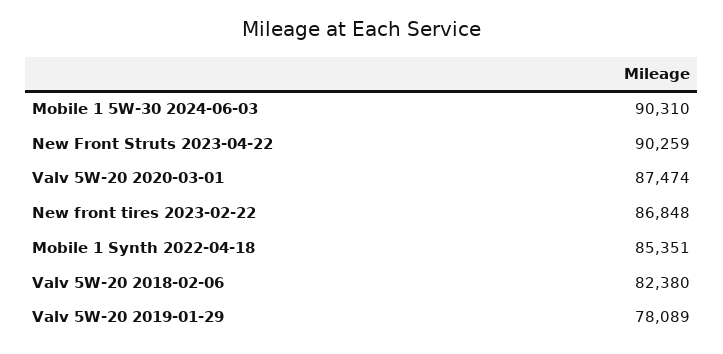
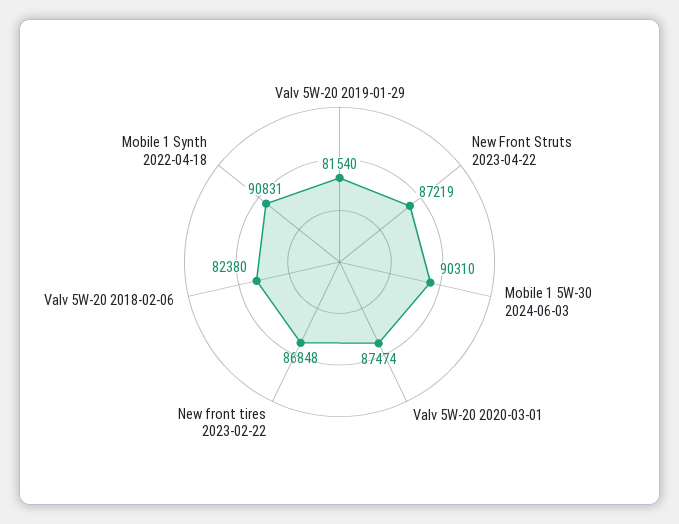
New Front Struts 2023-04-22: 90259 -> 87219
Mobile 1 Synth 2022-04-18: 85351 -> 90831
Valv 5W-20 2019-01-29: 78089 -> 81540

